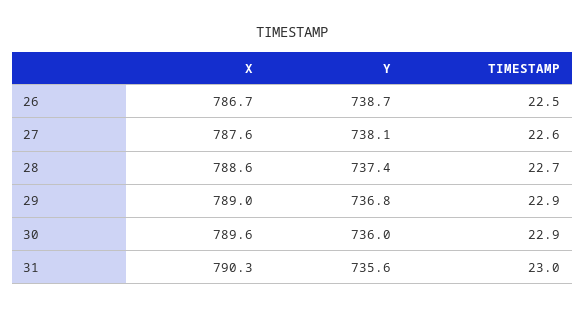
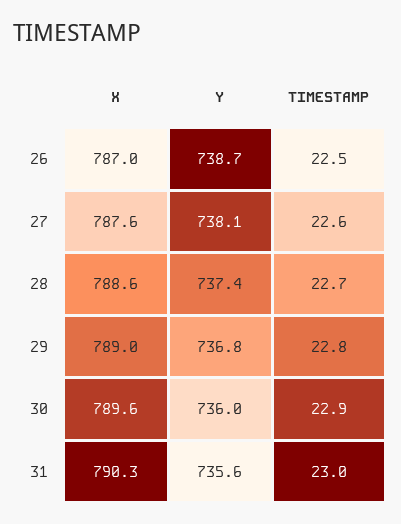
X, 26: 786.7 -> 787
TIMESTAMP, 29: 22.9 -> 22.8

